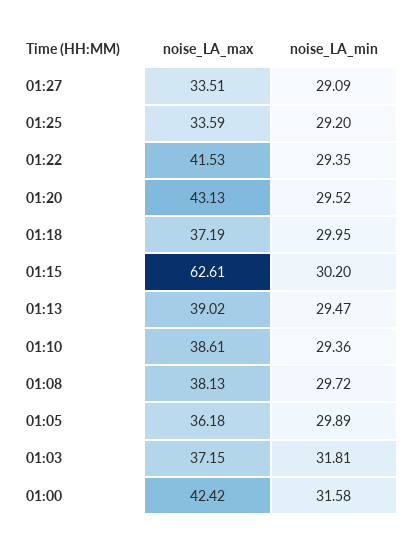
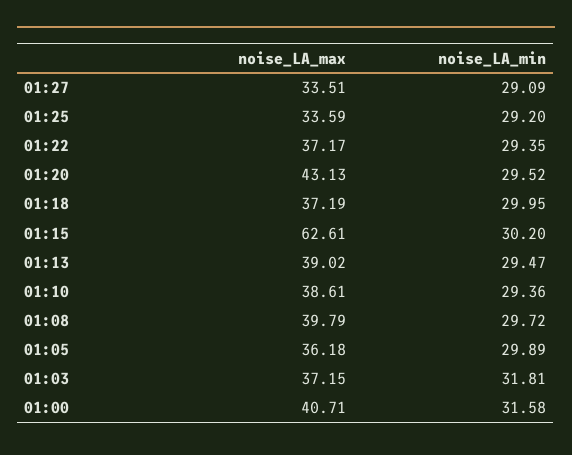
noise_LA_max, 01:22: 41.53 -> 37.17
noise_LA_max, 01:08: 38.13 -> 39.79
noise_LA_max, 01:00: 42.42 -> 40.71

